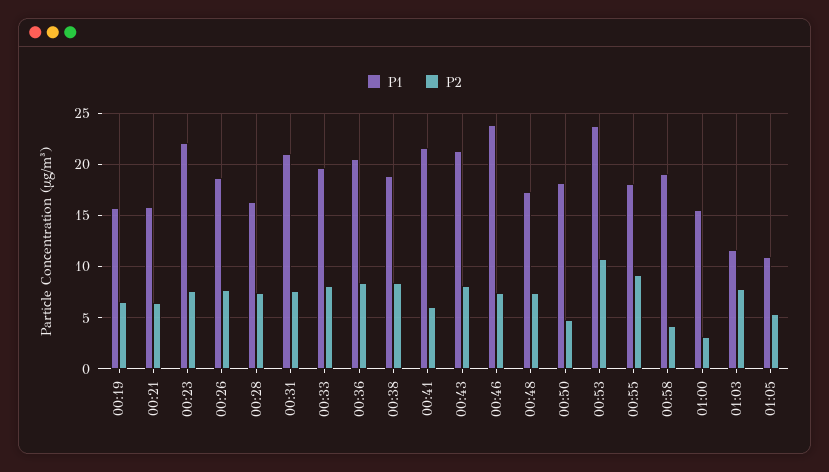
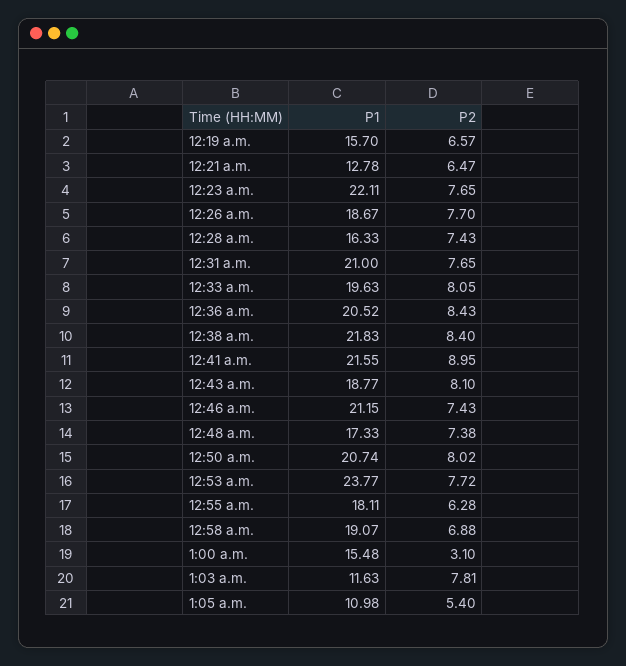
P1, 00:21: 16 -> 12.78
P1, 00:38: 19 -> 21.83
P2, 00:41: 6 -> 8.95
P1, 00:43: 21 -> 18.77
P1, 00:46: 24 -> 21.15
P1, 00:50: 18 -> 20.74
P2, 00:50: 5 -> 8.02
P2, 00:53: 11 -> 7.72
P2, 00:55: 9 -> 6.28
P2, 00:58: 4 -> 6.88

